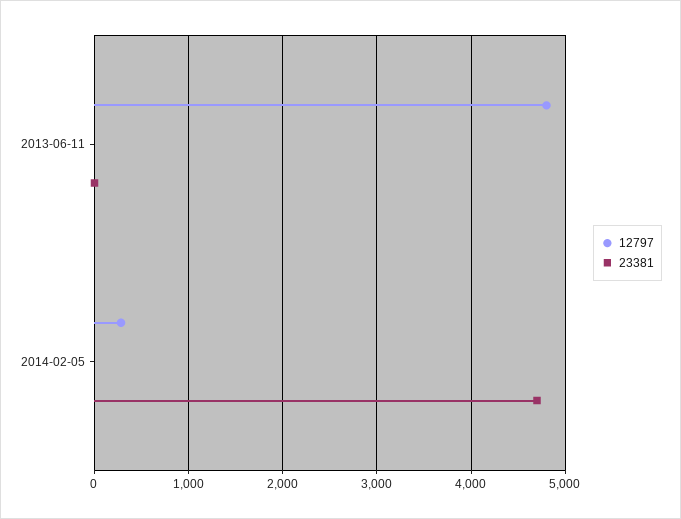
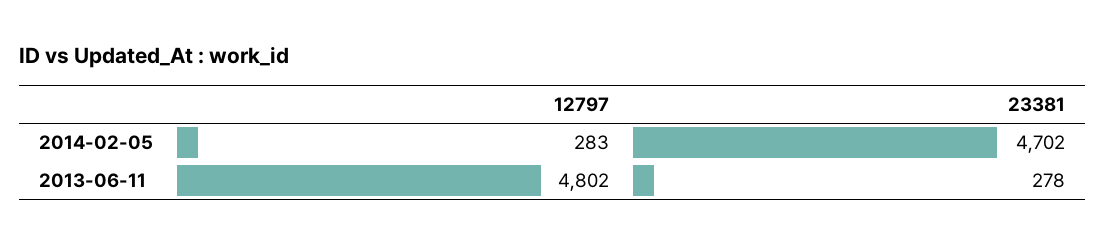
23381, 2013-06-11: 0 -> 278

